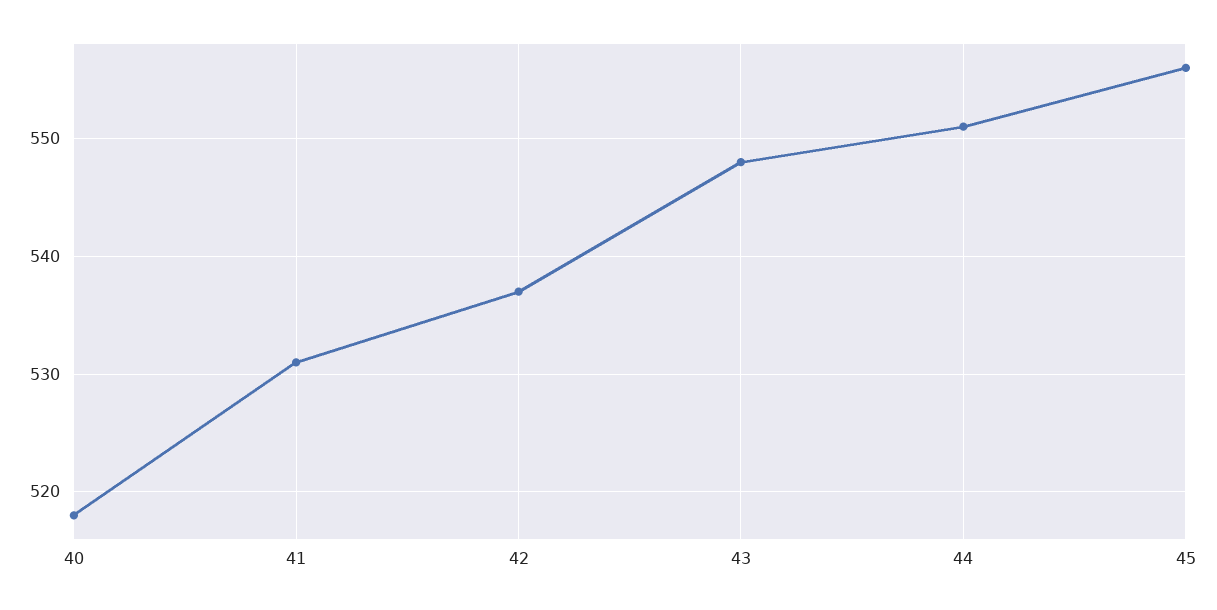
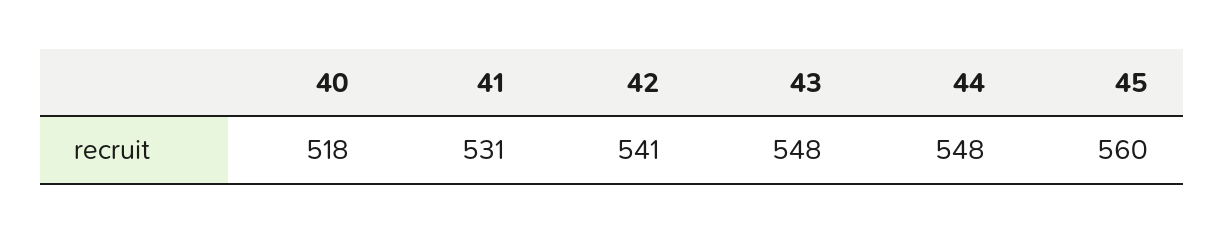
42: 537 -> 541
44: 551 -> 548
45: 556 -> 560

